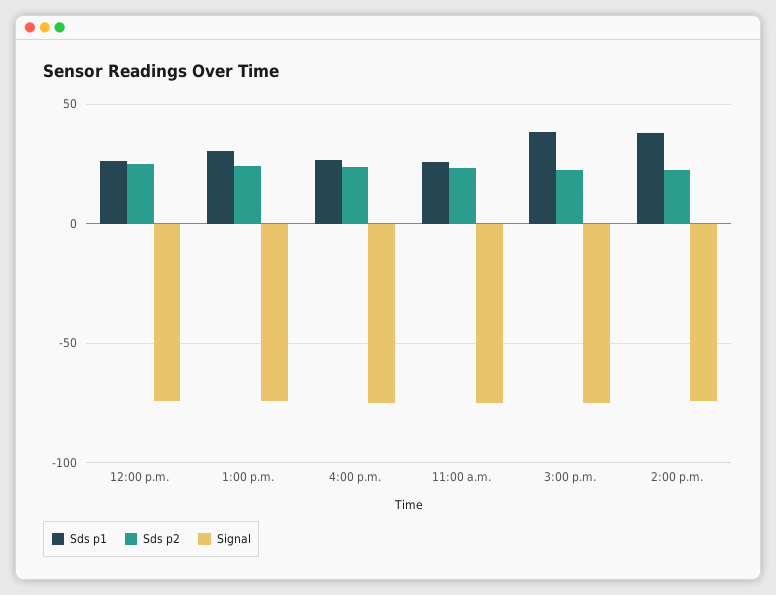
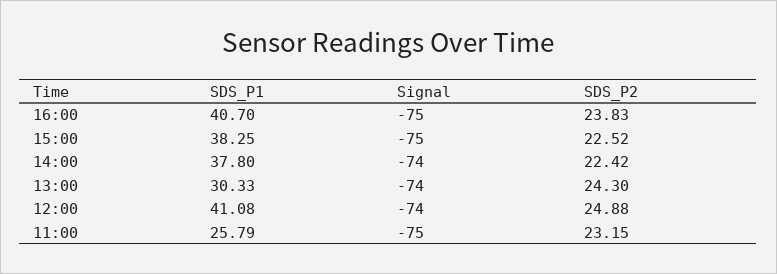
Sds p1, 12:00 p.m.: 25 -> 41.08
Sds p1, 4:00 p.m.: 25 -> 40.7

